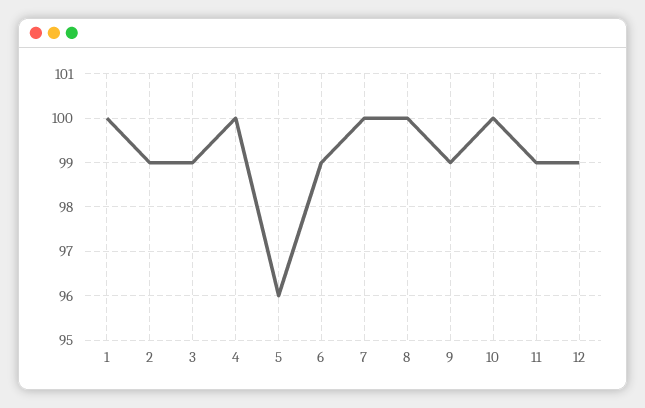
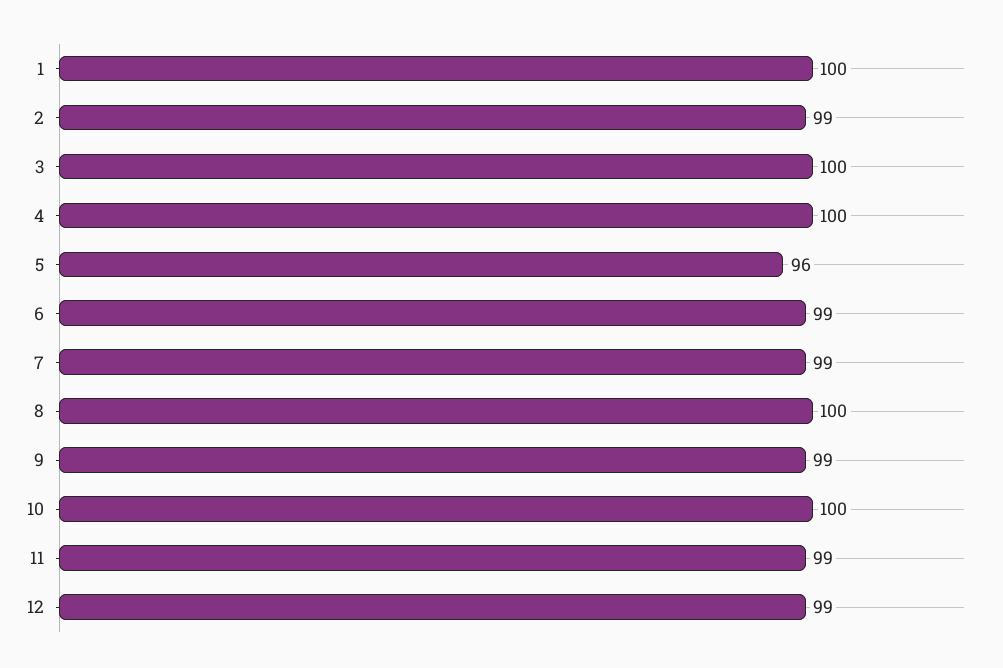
3: 99 -> 100
7: 100 -> 99

